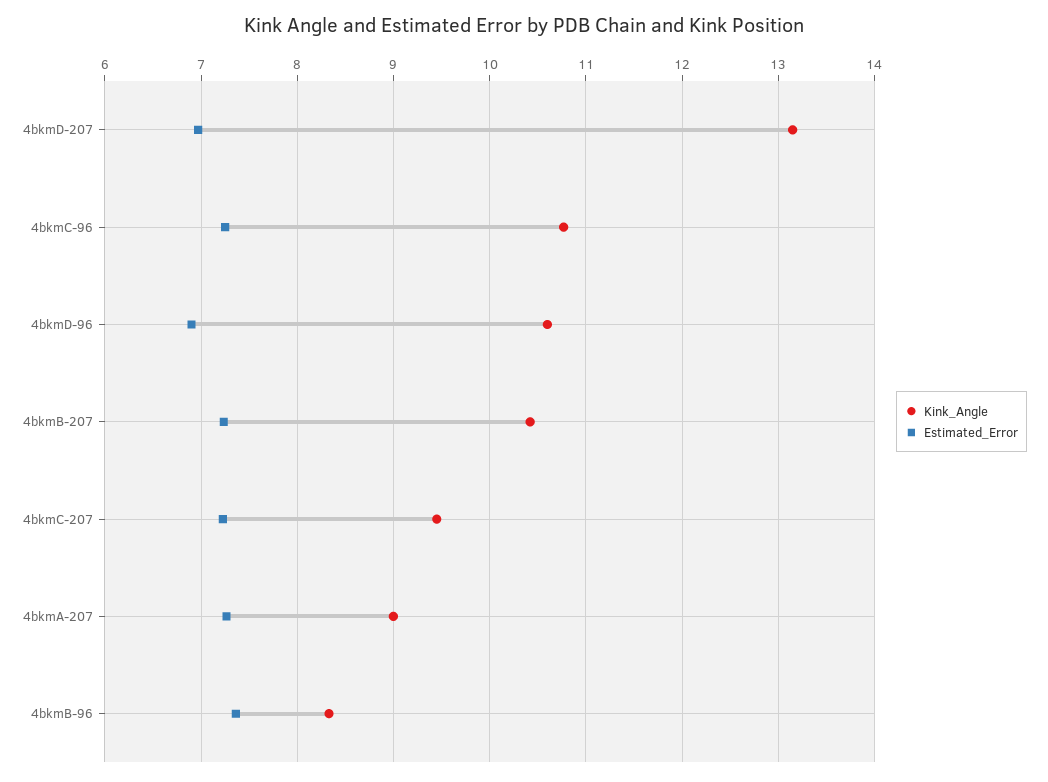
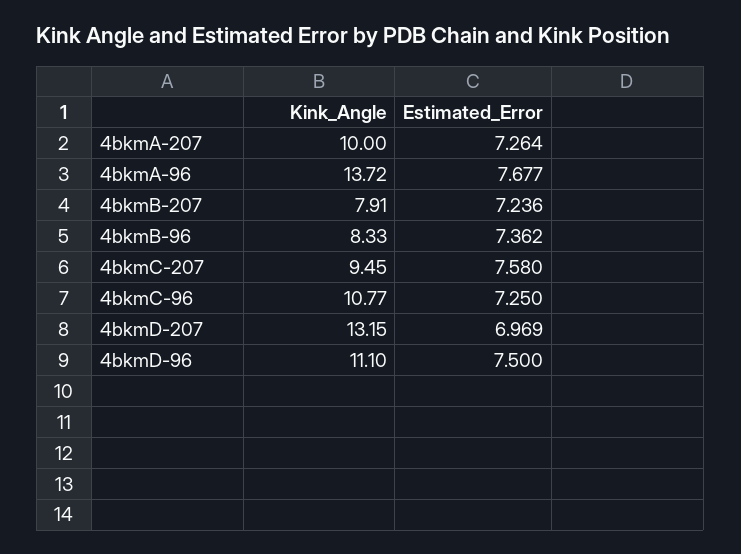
Kink_Angle, 4bkmD-96: 10.6 -> 11.1
Estimated_Error, 4bkmD-96: 6.9 -> 7.5
Kink_Angle, 4bkmB-207: 10.4 -> 7.91
Estimated_Error, 4bkmC-207: 7.2 -> 7.58
Kink_Angle, 4bkmA-207: 9 -> 10
Kink_Angle, 4bkmA-96: none -> 13.72
Estimated_Error, 4bkmA-96: none -> 7.677

